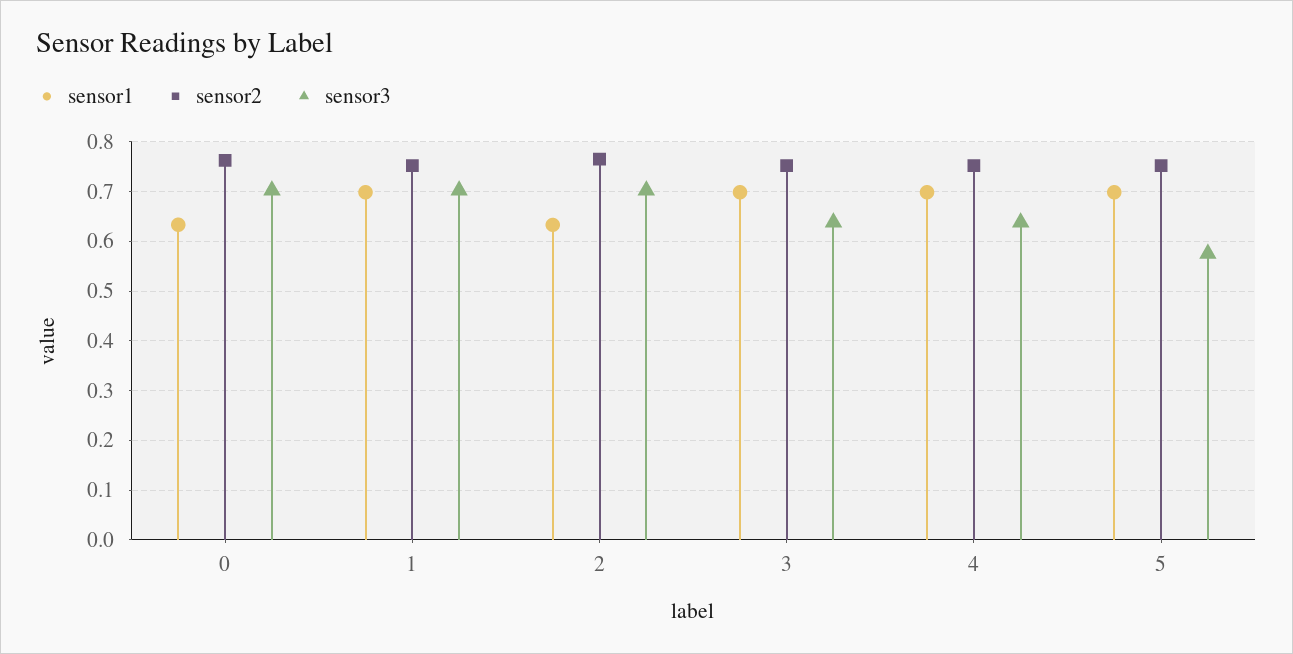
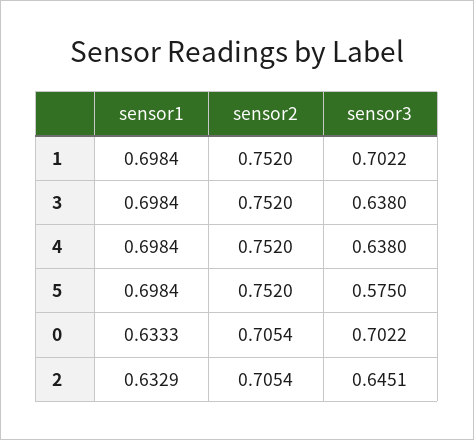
sensor2, 0: 0.76 -> 0.7054
sensor2, 2: 0.76 -> 0.7054
sensor3, 2: 0.7 -> 0.6451

